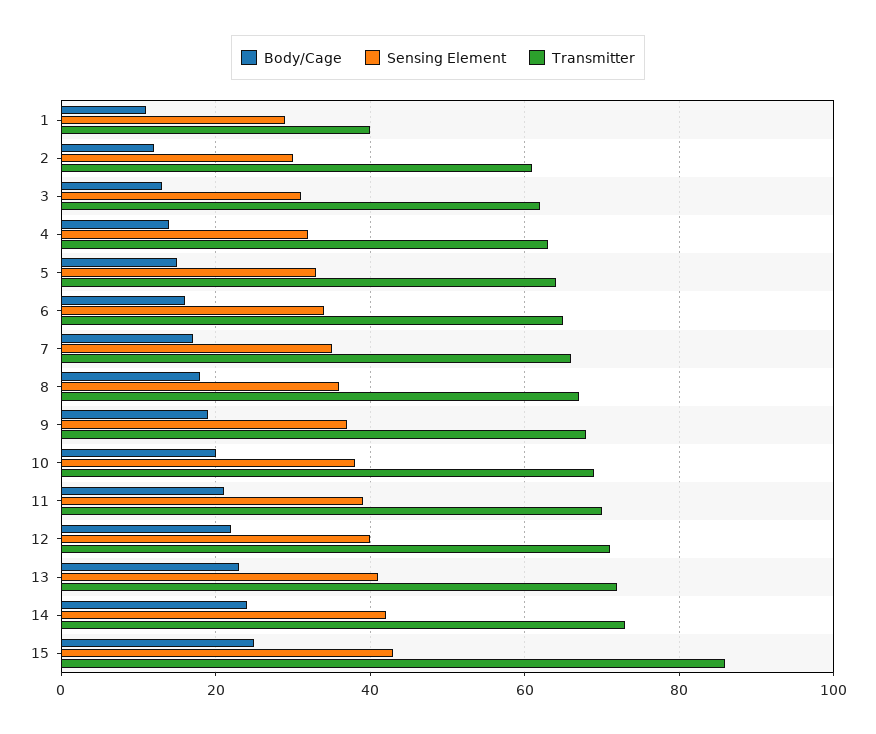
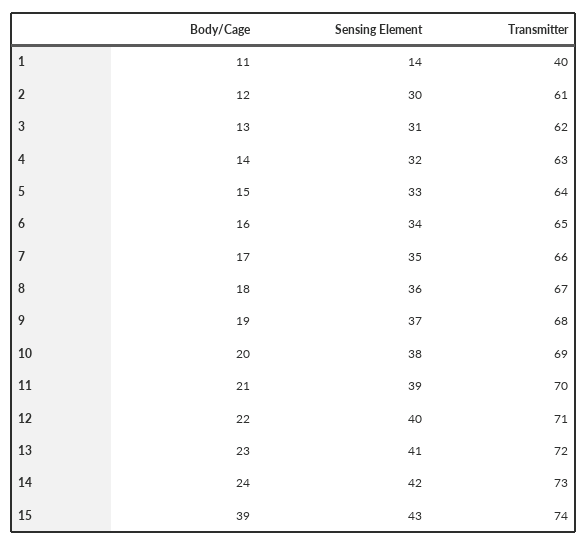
Sensing Element, 1: 30 -> 14
Body/Cage, 15: 25 -> 39
Transmitter, 15: 85 -> 74

